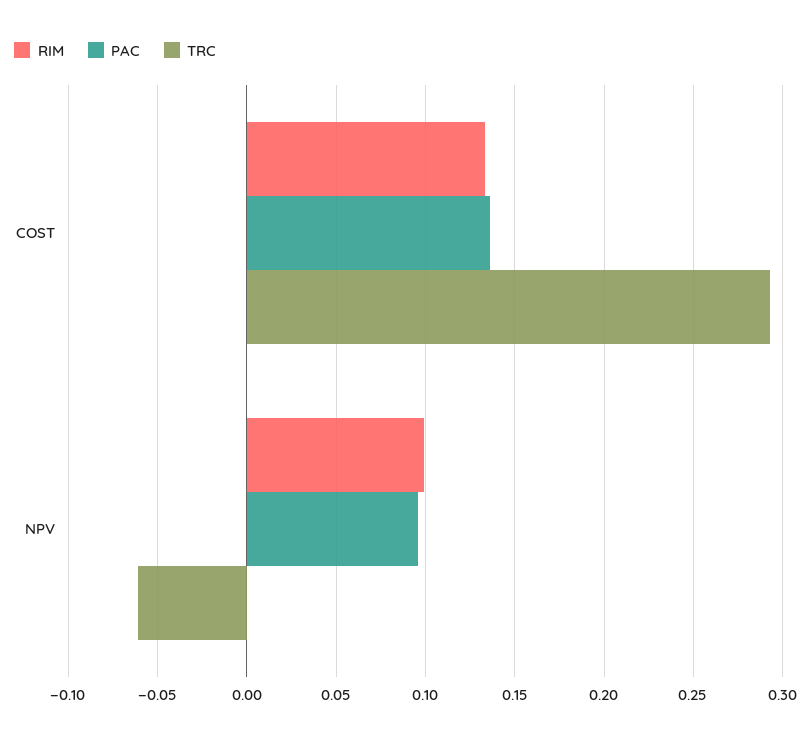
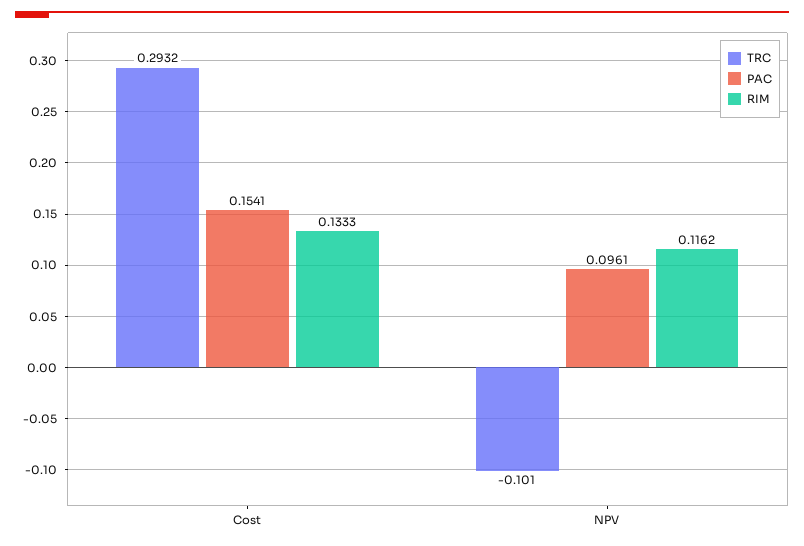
PAC, COST: 0.135 -> 0.1541
RIM, NPV: 0.1 -> 0.1162
TRC, NPV: -0.06 -> -0.101

